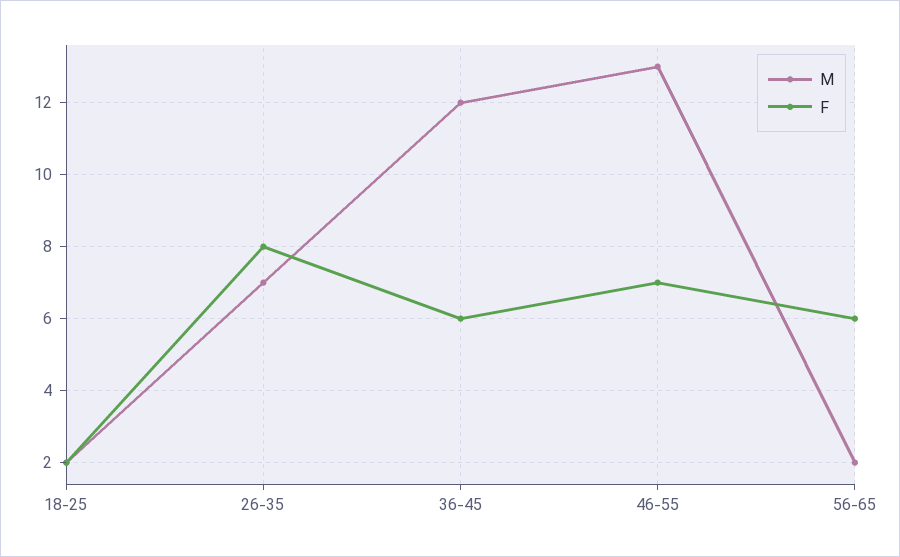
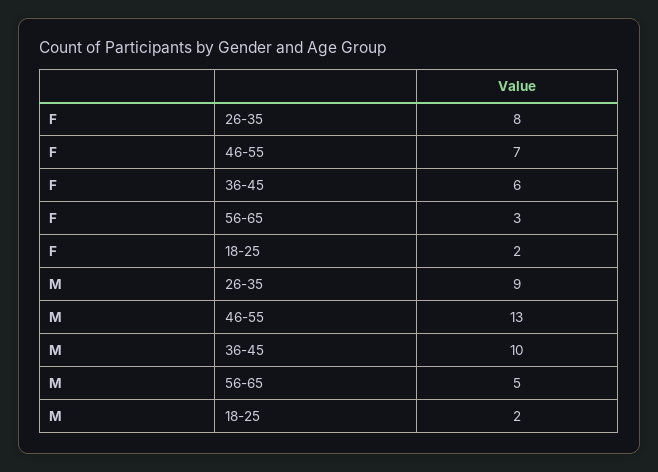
M, 26-35: 7 -> 9
M, 36-45: 12 -> 10
M, 56-65: 2 -> 5
F, 56-65: 6 -> 3

